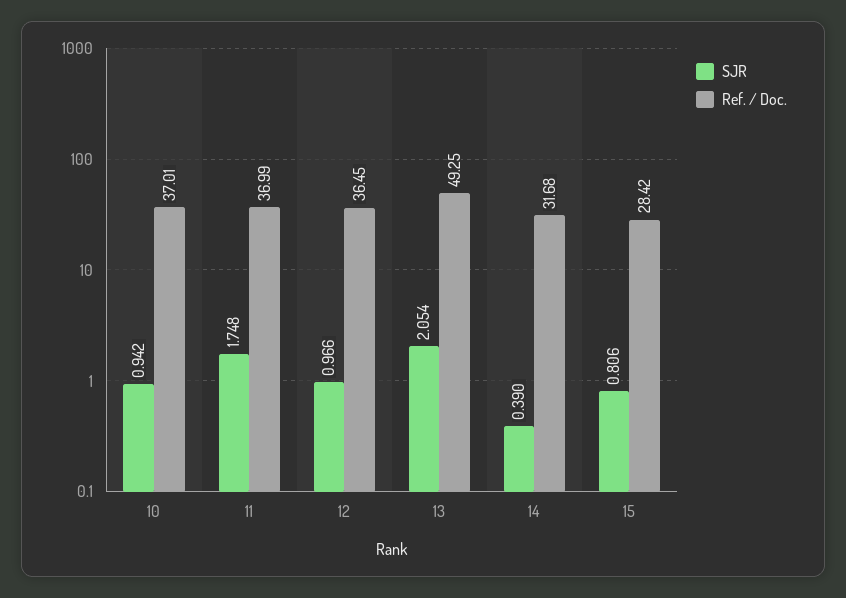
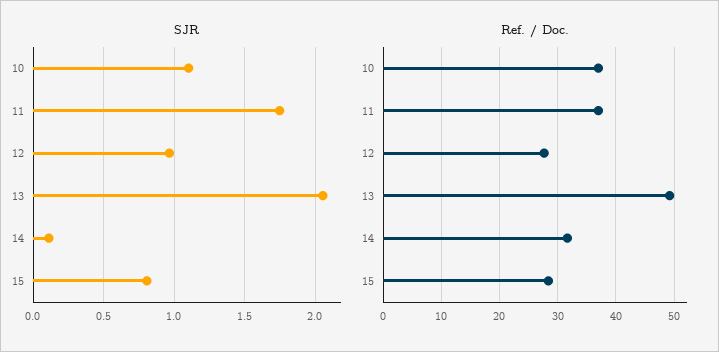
SJR, 10: 0.942 -> 1.1
Ref. / Doc., 12: 36.45 -> 28
SJR, 14: 0.39 -> 0.1

